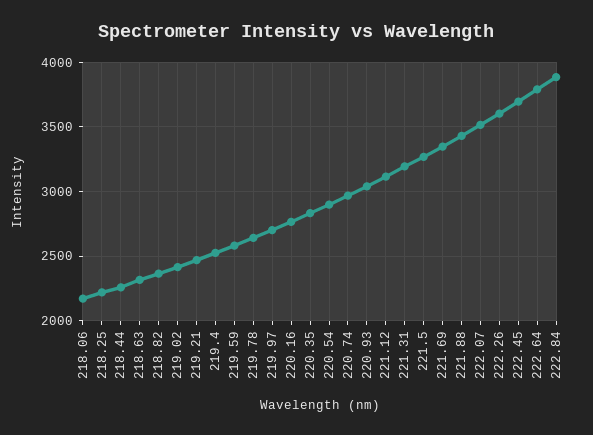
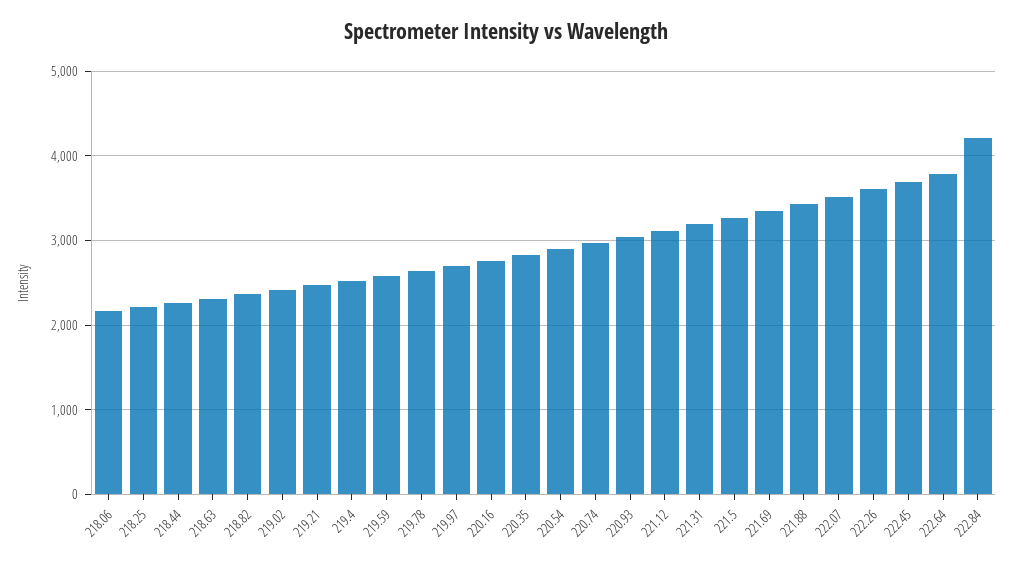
222.84: 3900 -> 4200

